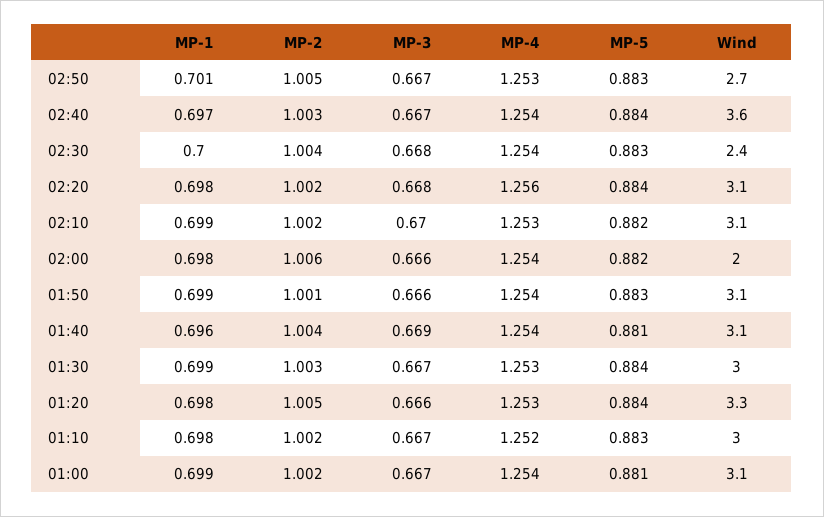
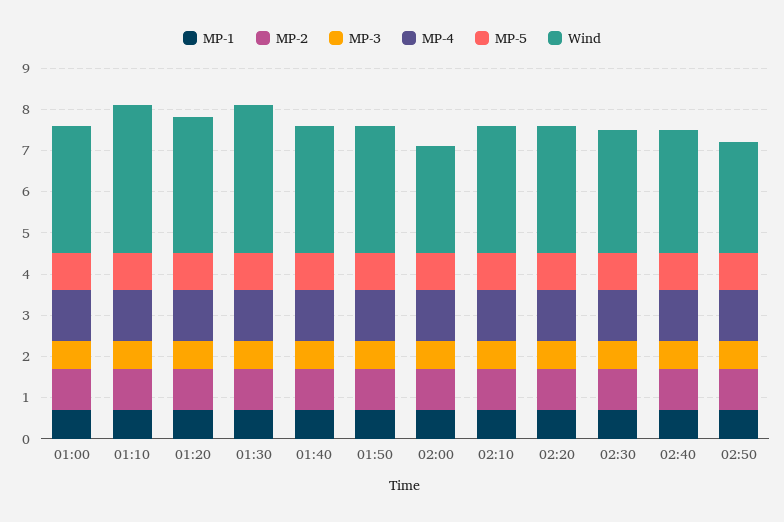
Wind, 02:40: 3.6 -> 3
Wind, 02:30: 2.4 -> 3
Wind, 02:00: 2 -> 2.6
Wind, 01:30: 3 -> 3.6
Wind, 01:10: 3 -> 3.6

